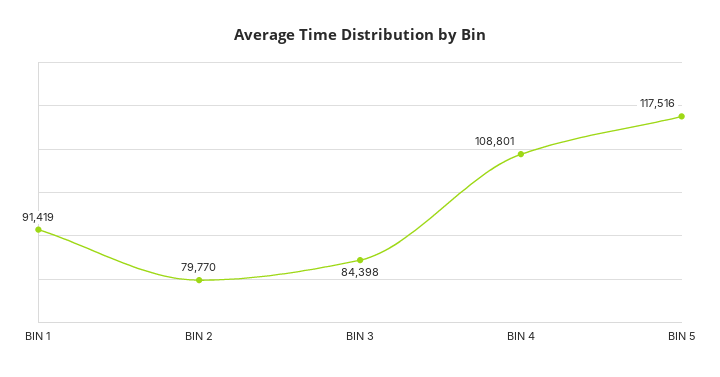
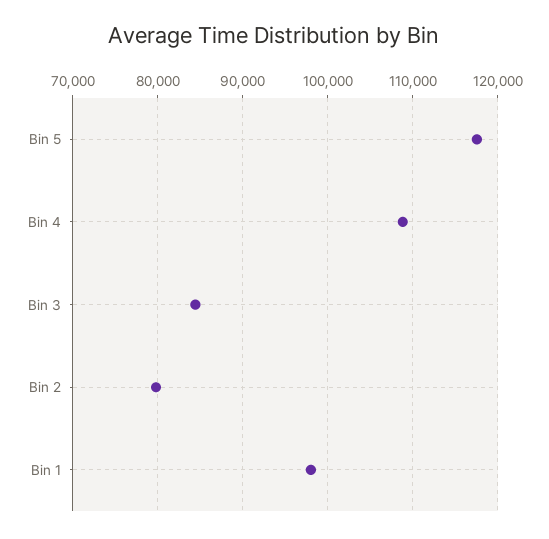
BIN 1: 91419 -> 98000

